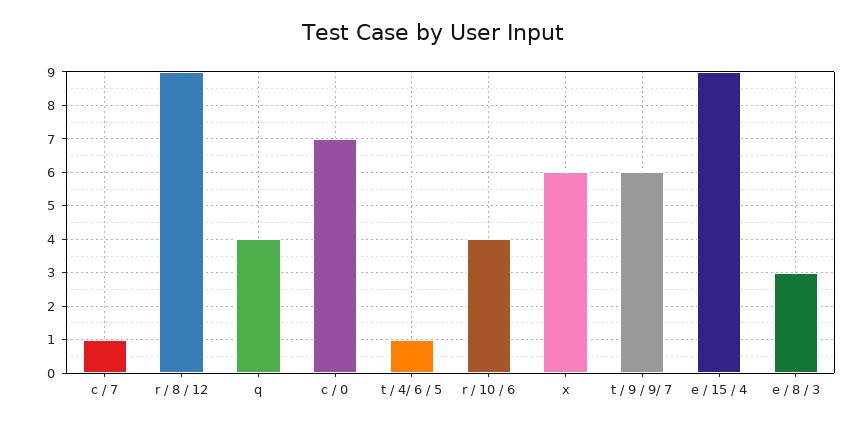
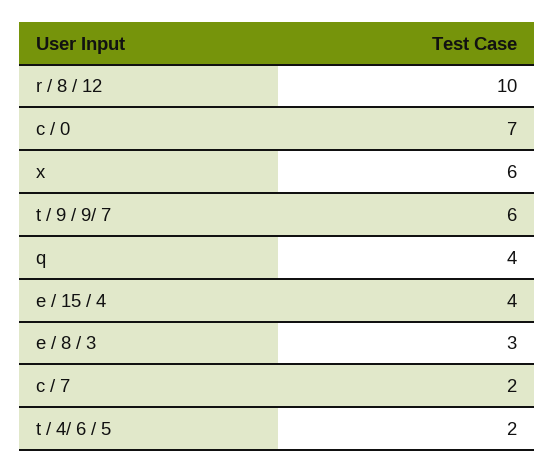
c / 7: 1 -> 2
r / 8 / 12: 9 -> 10
t / 4/ 6 / 5: 1 -> 2
r / 10 / 6: 4 -> none
e / 15 / 4: 9 -> 4

